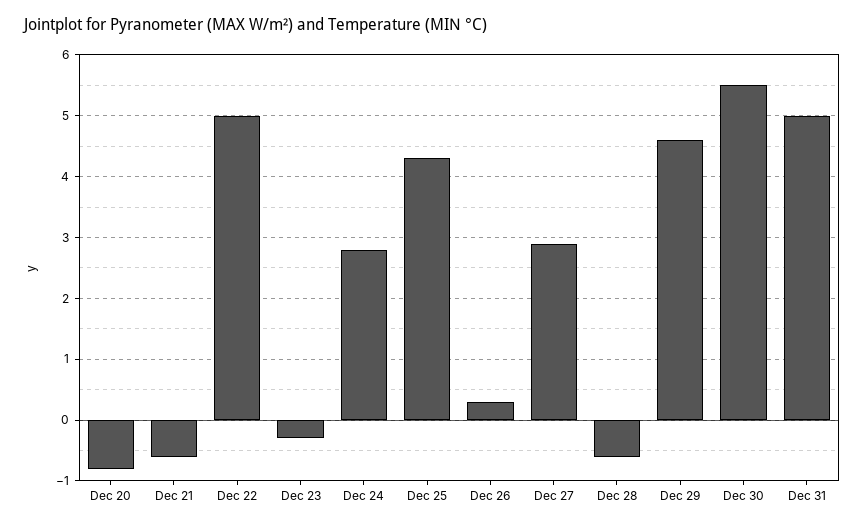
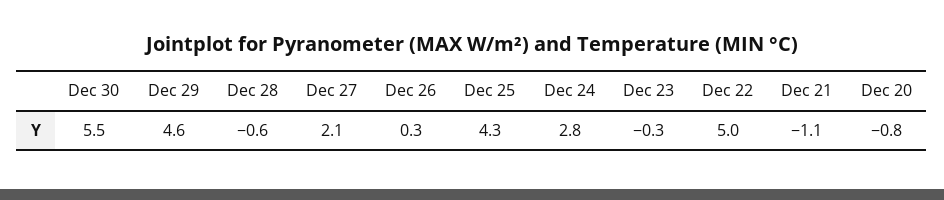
Dec 21: -0.6 -> -1.1
Dec 27: 2.9 -> 2.1
Dec 31: 5 -> none

